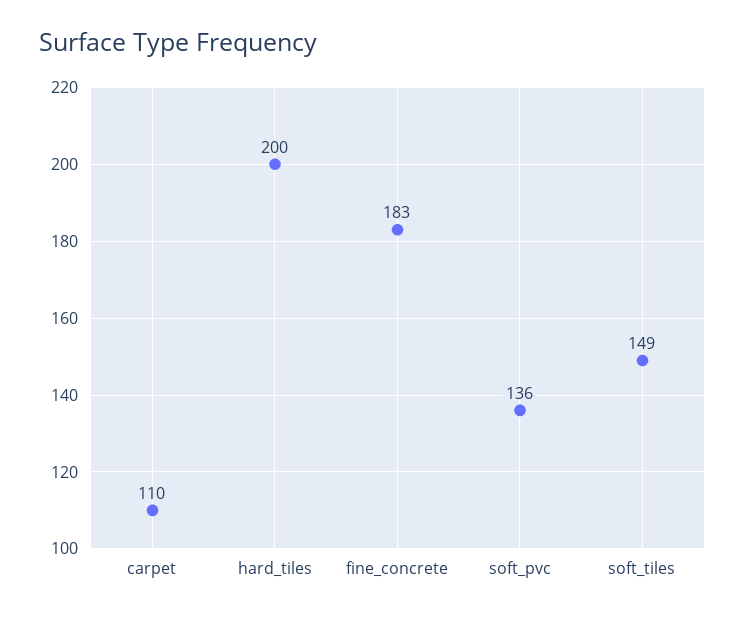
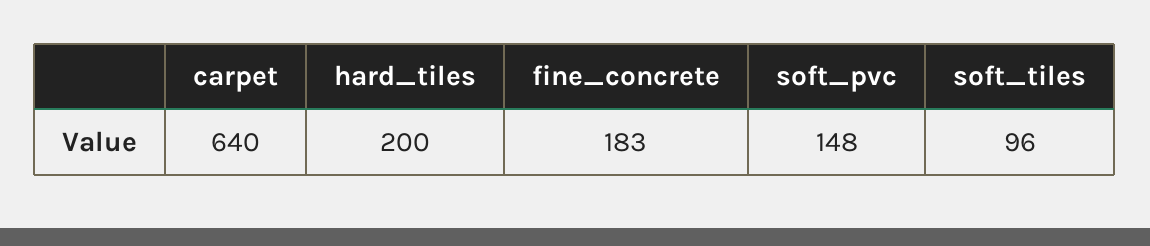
carpet: 110 -> 640
soft_pvc: 136 -> 148
soft_tiles: 149 -> 96

